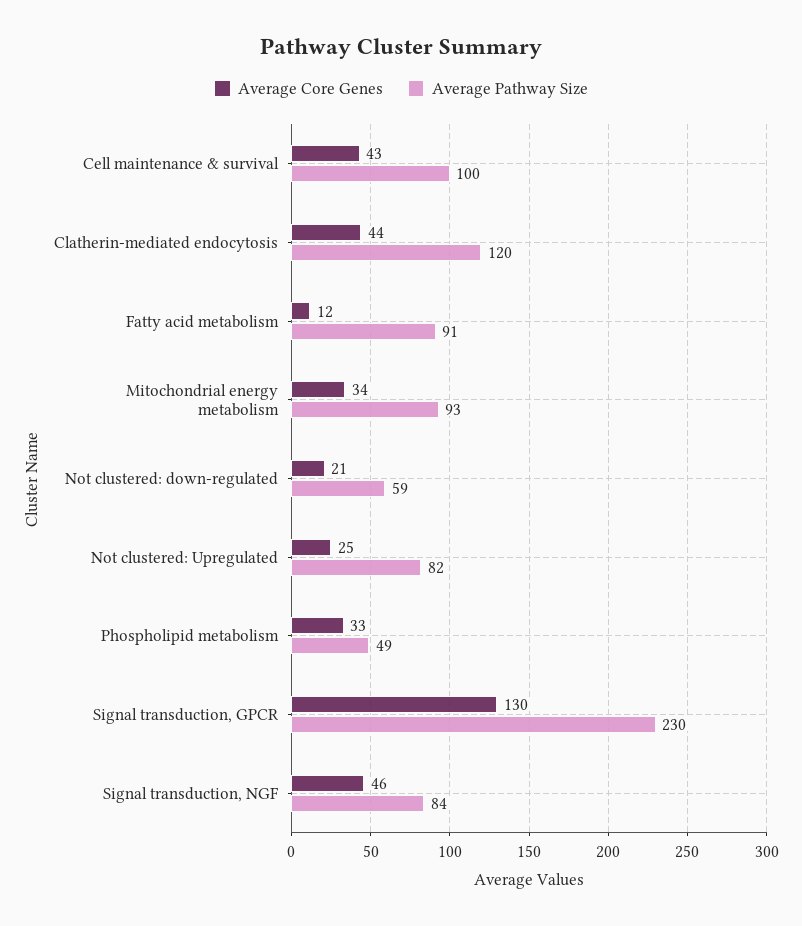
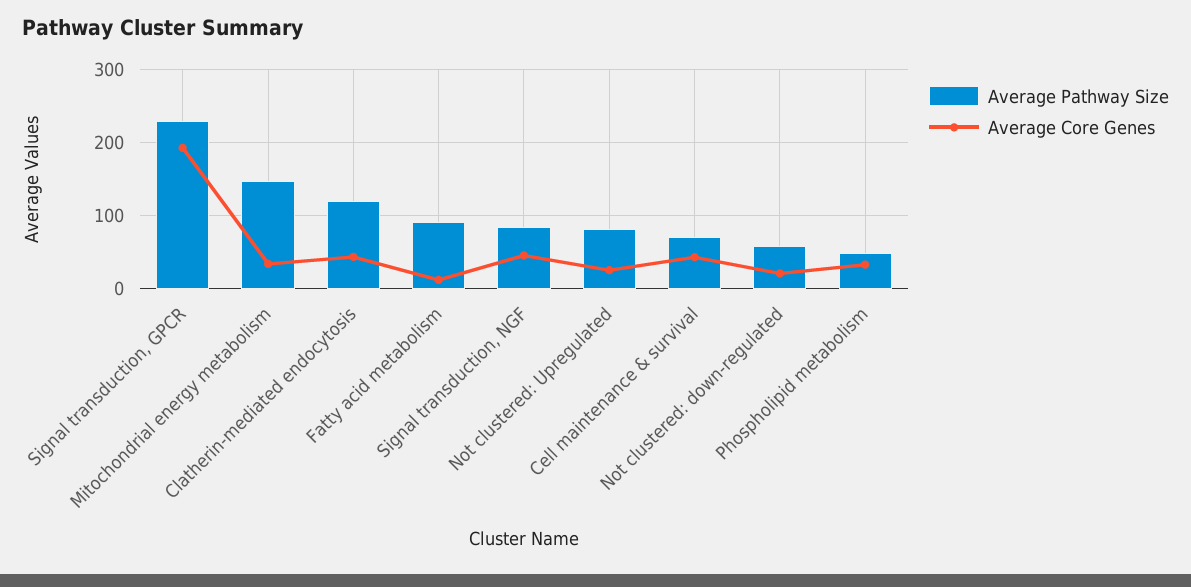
Average Pathway Size, Cell maintenance & survival: 100 -> 70
Average Pathway Size, Mitochondrial energy metabolism: 93 -> 150
Average Core Genes, Signal transduction, GPCR: 130 -> 190

